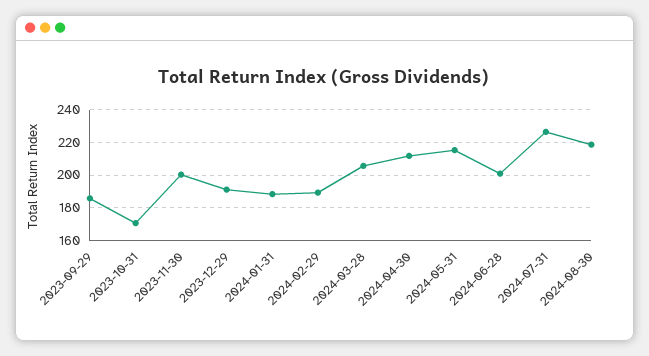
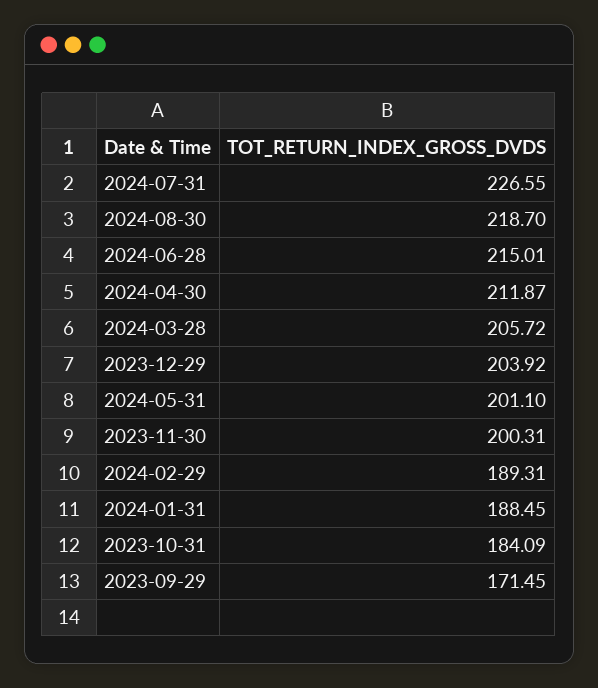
2023-09-29: 185 -> 171.45
2023-10-31: 170 -> 184.09
2023-12-29: 190 -> 203.92
2024-05-31: 215 -> 201.1
2024-06-28: 200 -> 215.01

